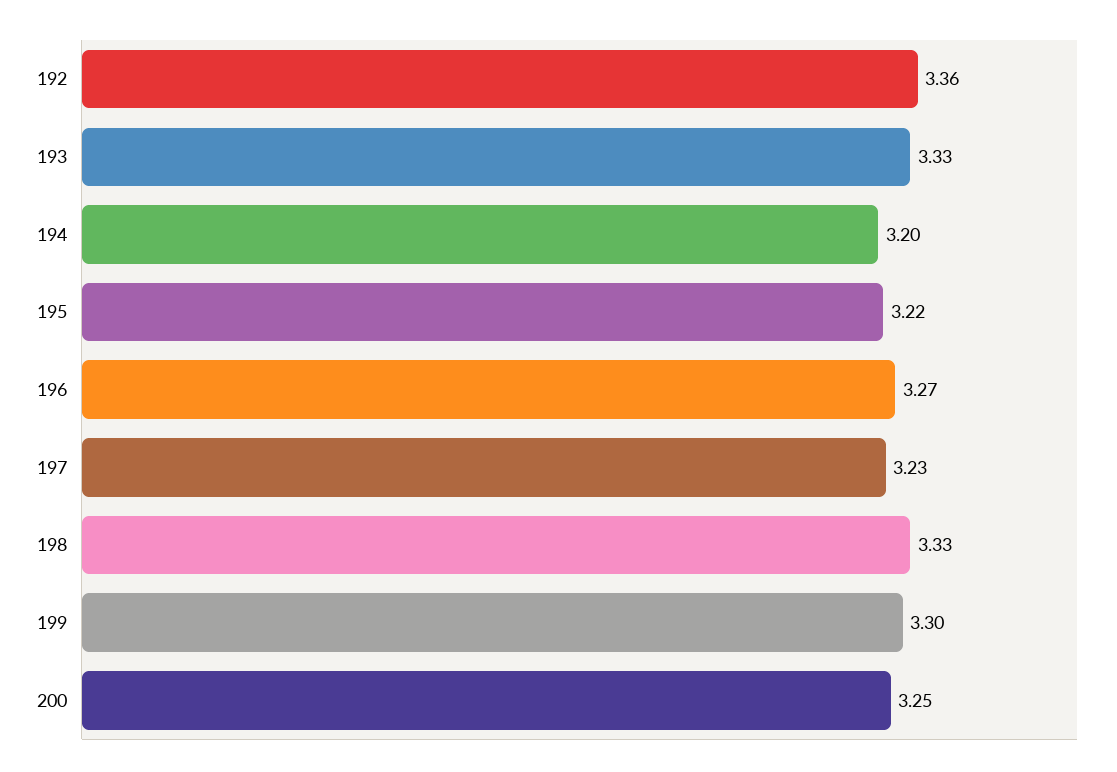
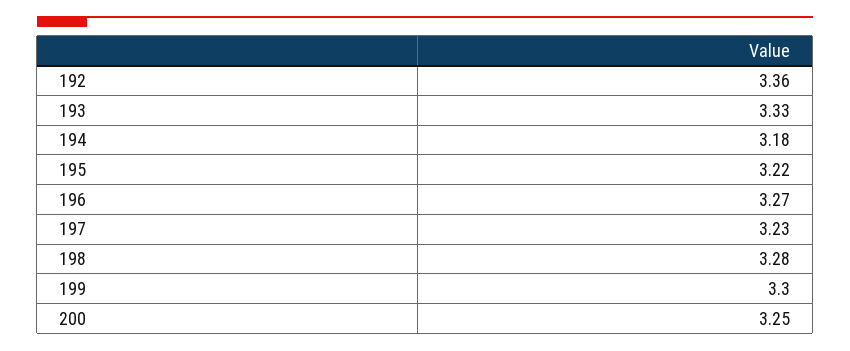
194: 3.2 -> 3.18
198: 3.33 -> 3.28

